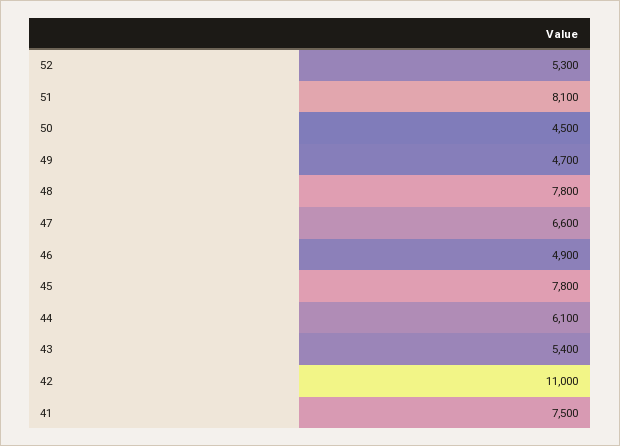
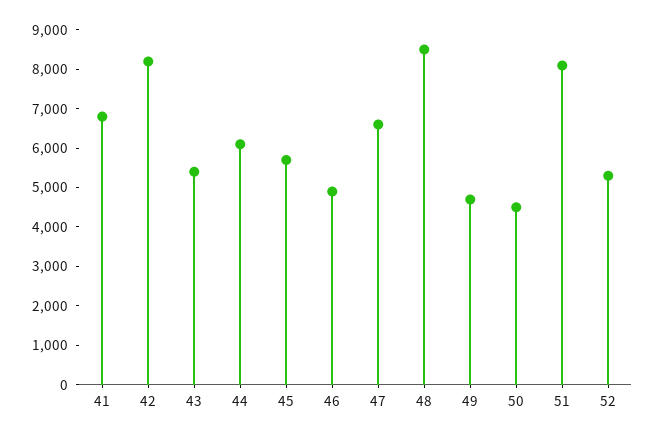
48: 7800 -> 8500
45: 7800 -> 5750
42: 11000 -> 8250
41: 7500 -> 6750

